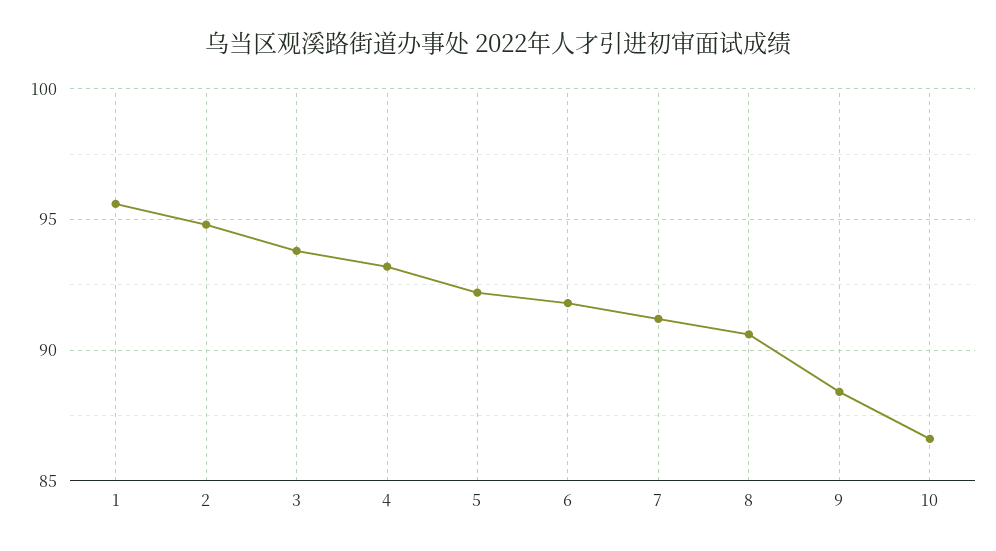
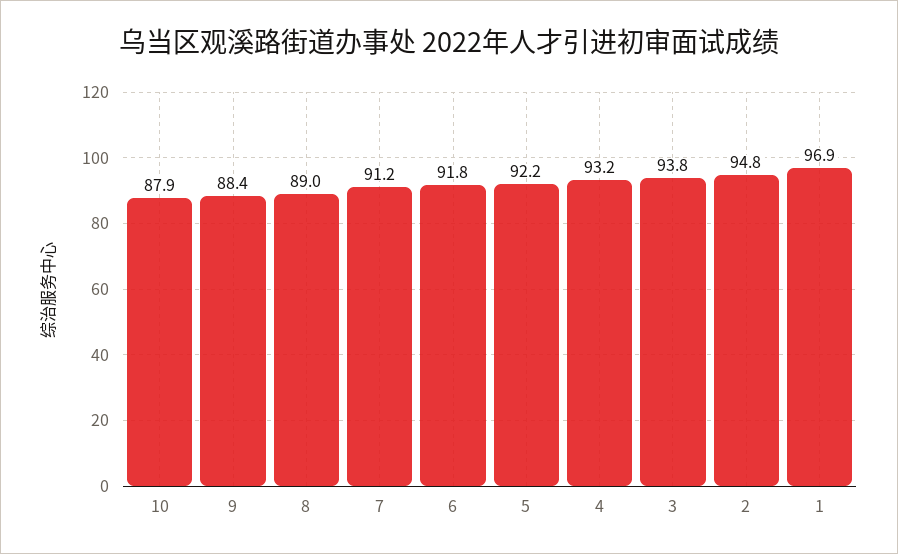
1: 95.5 -> 96.9
8: 90.5 -> 89
10: 86.5 -> 87.9

